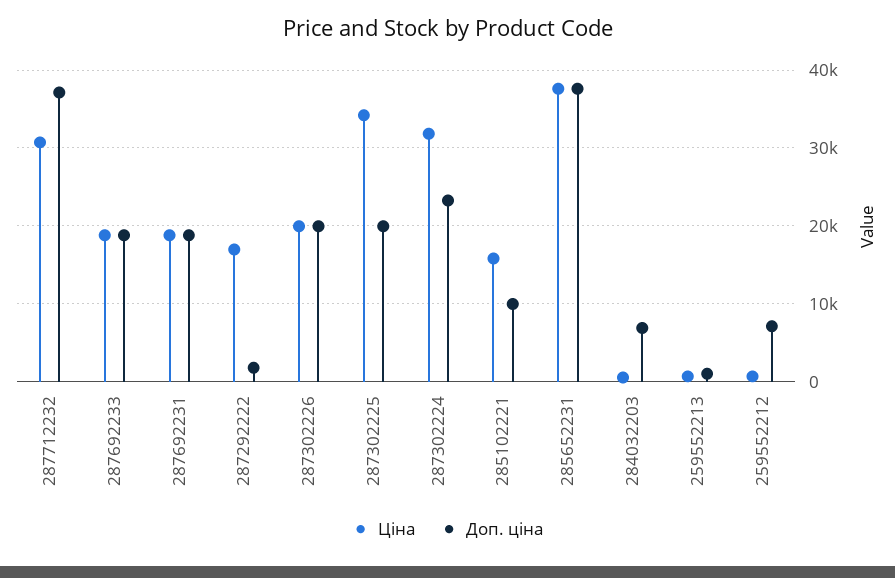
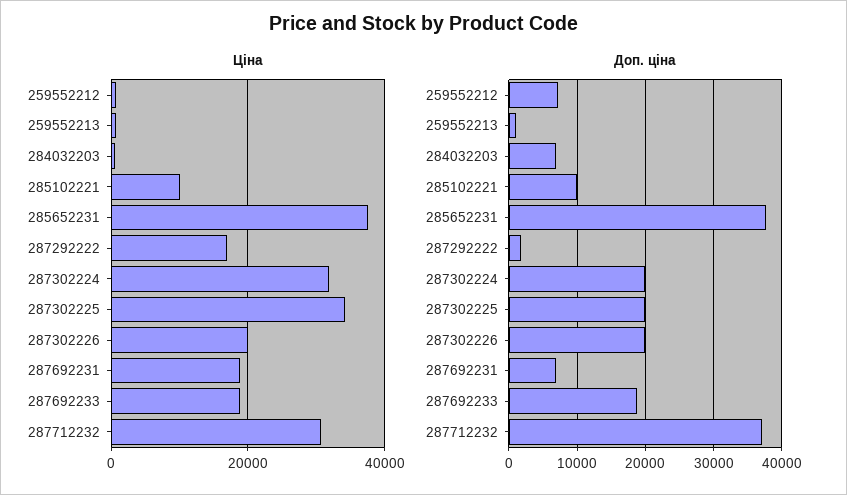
Доп. ціна, 287692231: 19000 -> 7000
Доп. ціна, 287302224: 23000 -> 20000
Ціна, 285102221: 16000 -> 10000

